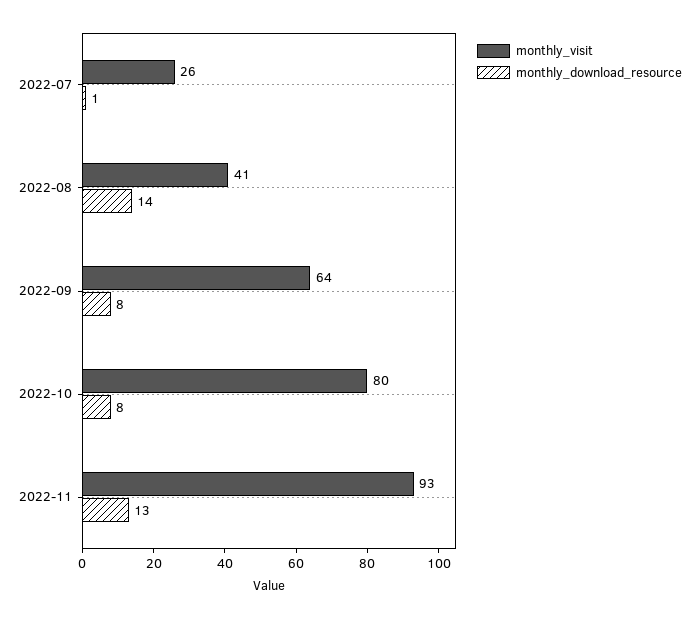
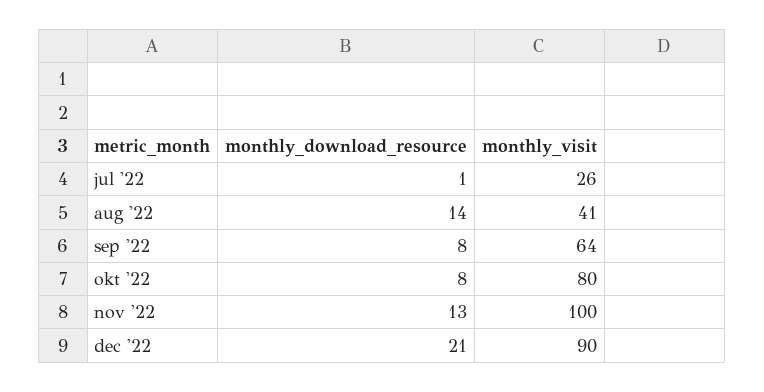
monthly_visit, 2022-11: 93 -> 100
monthly_download_resource, dec '22: none -> 21
monthly_visit, dec '22: none -> 90

